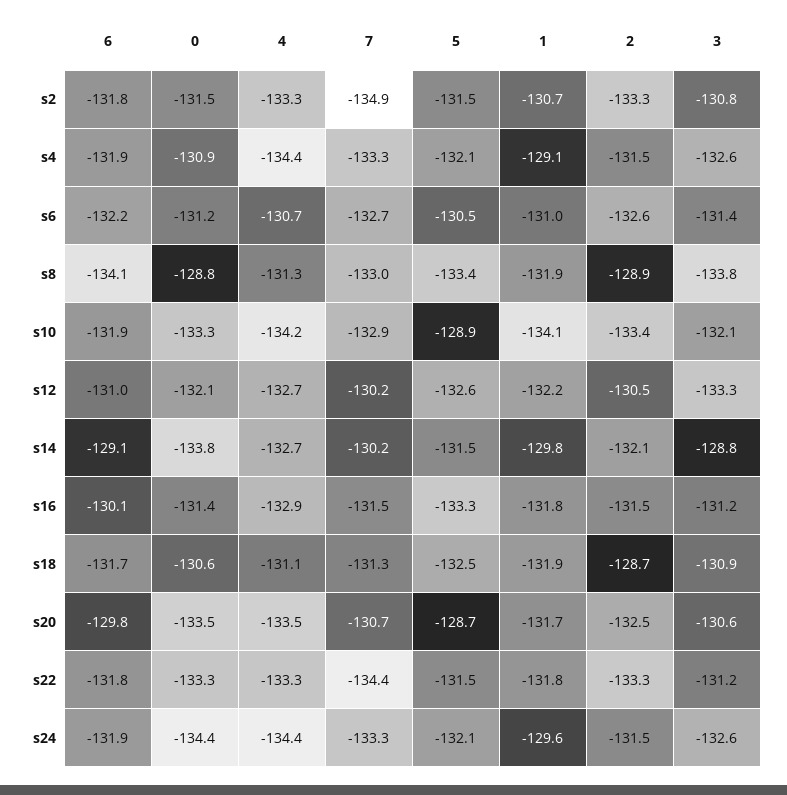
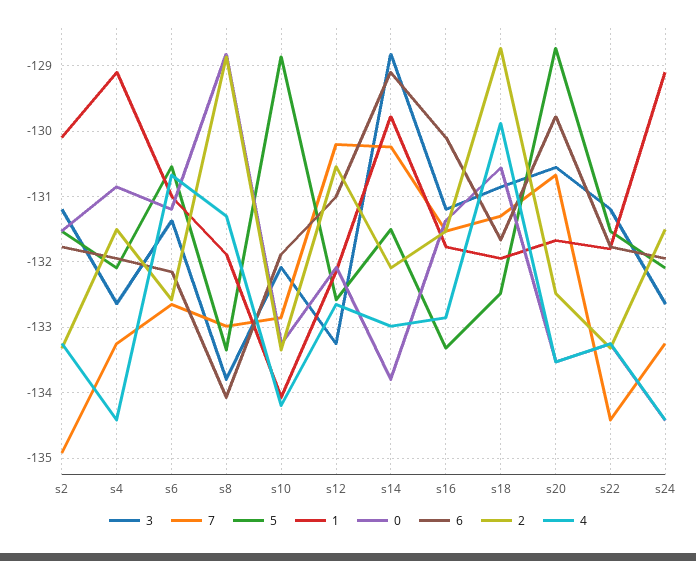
1, s2: -130.7 -> -130.1
3, s2: -130.8 -> -131.2
4, s14: -132.7 -> -133
4, s18: -131.1 -> -129.9
1, s24: -129.6 -> -129.1

